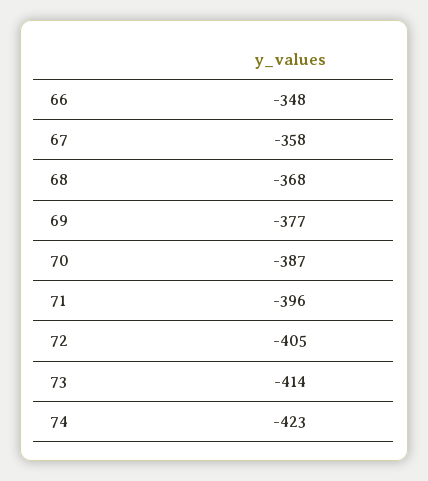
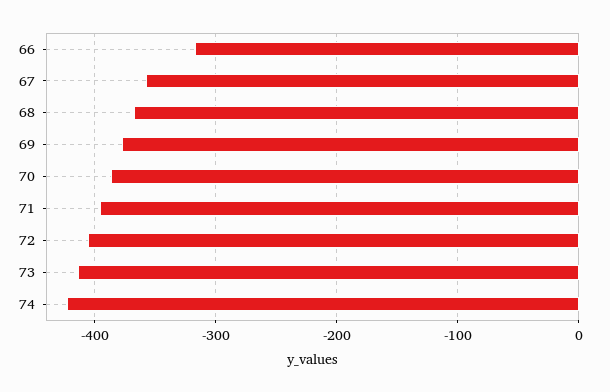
66: -348 -> -320

